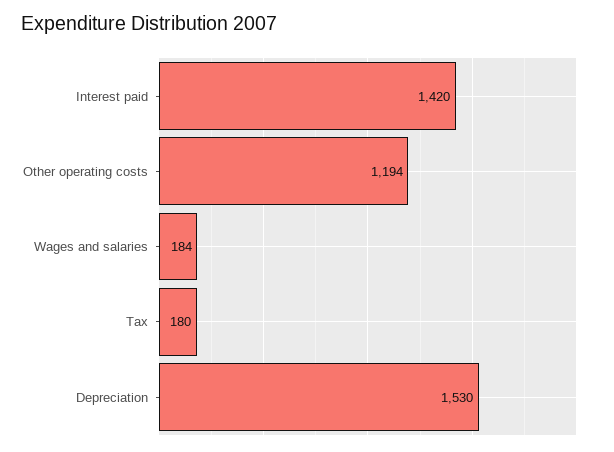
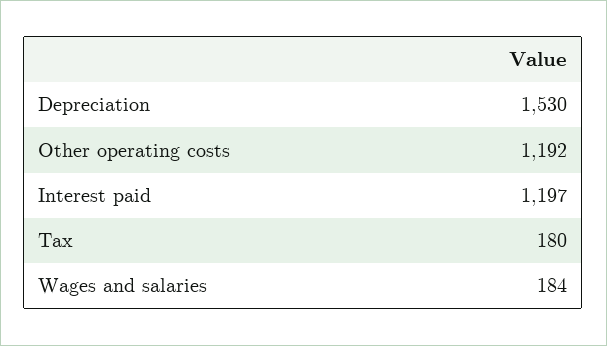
Interest paid: 1420 -> 1197
Other operating costs: 1194 -> 1192

